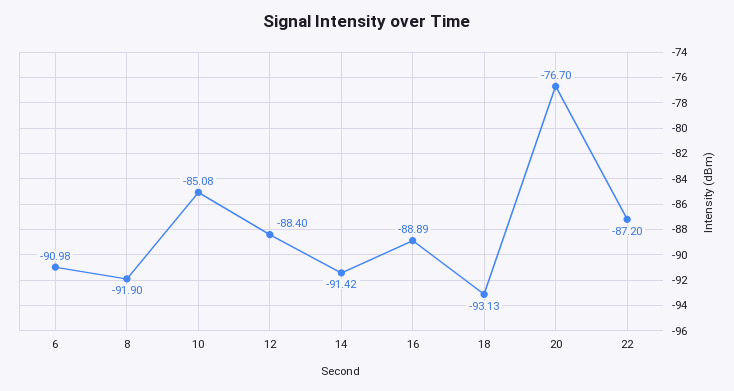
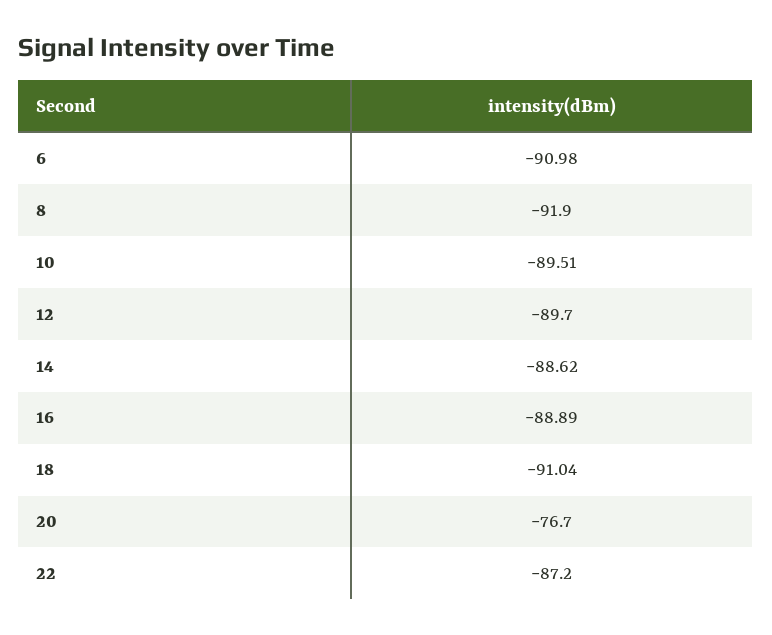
10: -85.08 -> -89.51
12: -88.4 -> -89.7
14: -91.42 -> -88.62
18: -93.13 -> -91.04

